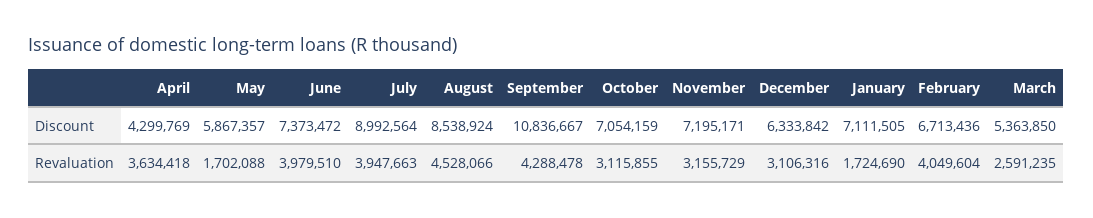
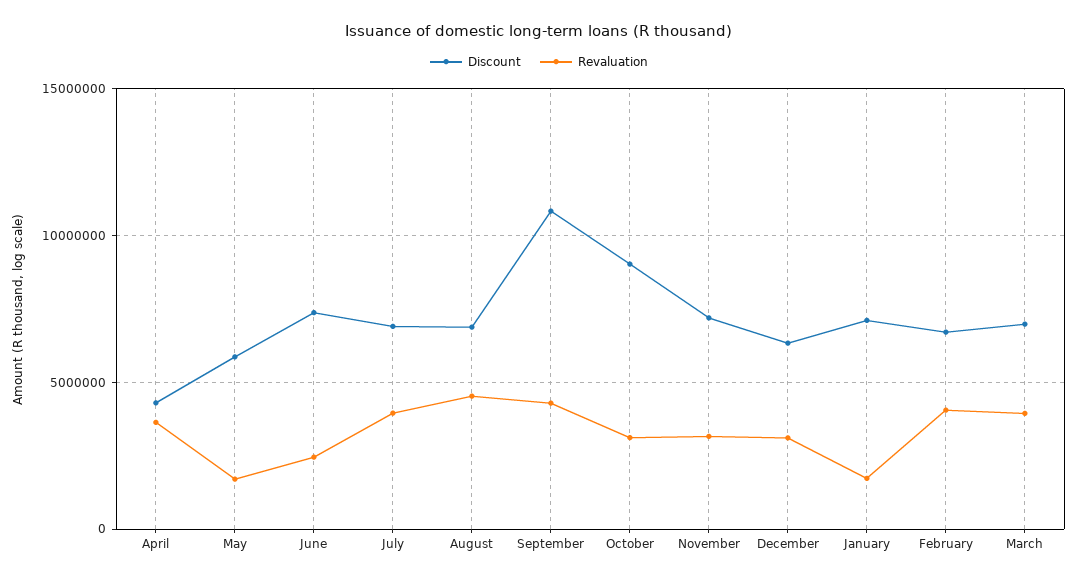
Discount, July: 8992564 -> 7000000
Discount, August: 8538924 -> 7000000
Discount, October: 7054159 -> 9000000
Discount, March: 5363850 -> 7000000
Revaluation, June: 3979510 -> 2500000
Revaluation, March: 2591235 -> 4000000

